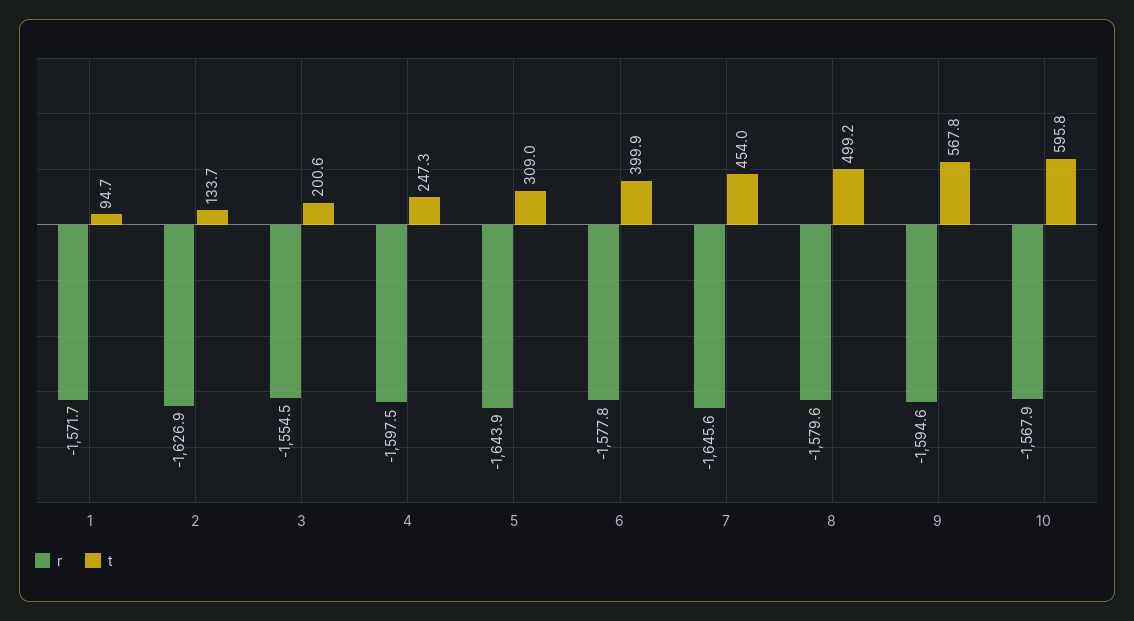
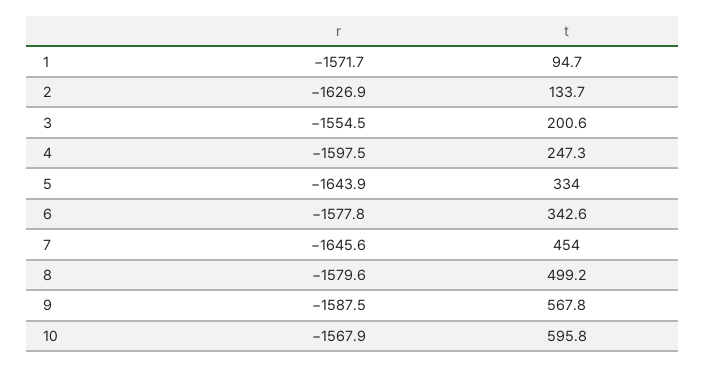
t, 5: 309 -> 334
t, 6: 399.9 -> 342.6
r, 9: -1594.6 -> -1587.5

